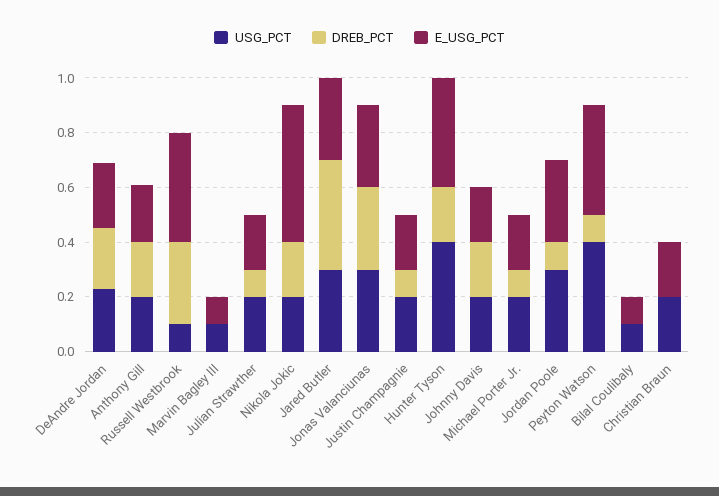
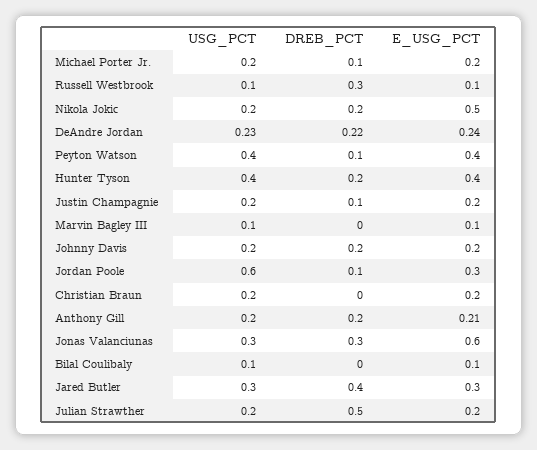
E_USG_PCT, Russell Westbrook: 0.4 -> 0.1
DREB_PCT, Julian Strawther: 0.1 -> 0.5
E_USG_PCT, Jonas Valanciunas: 0.3 -> 0.6
USG_PCT, Jordan Poole: 0.3 -> 0.6

